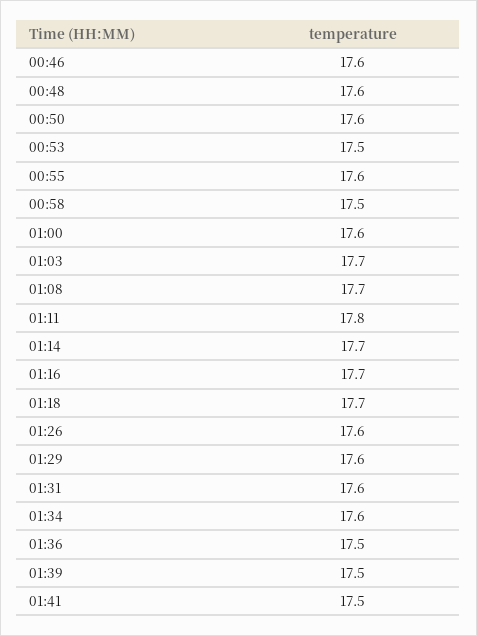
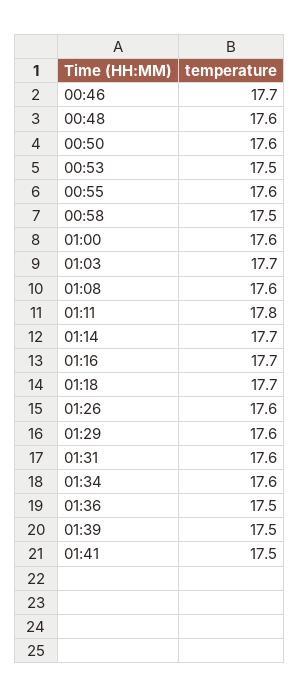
00:46: 17.6 -> 17.7
01:08: 17.7 -> 17.6

